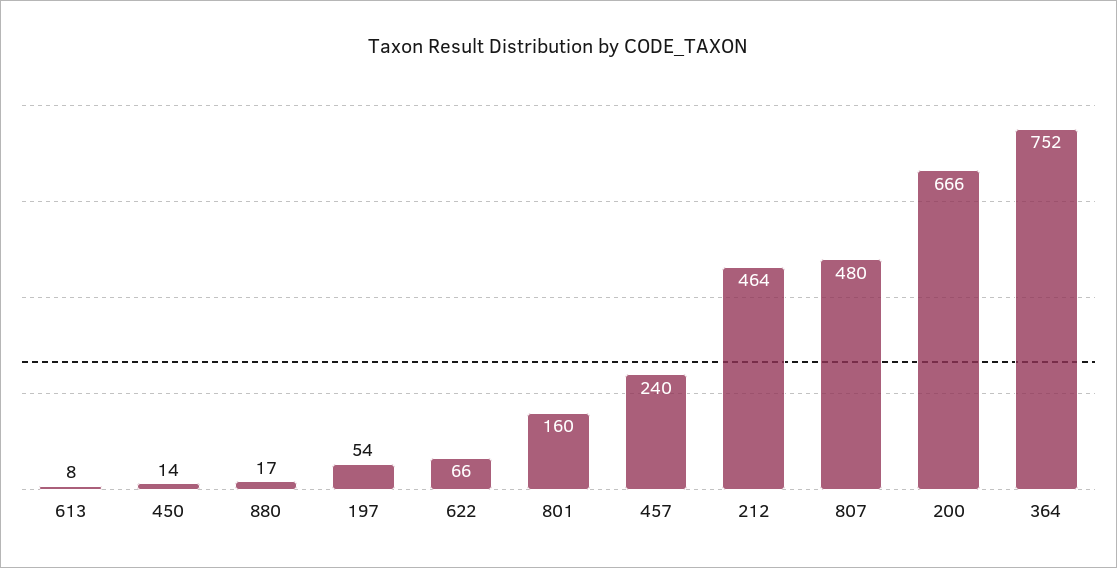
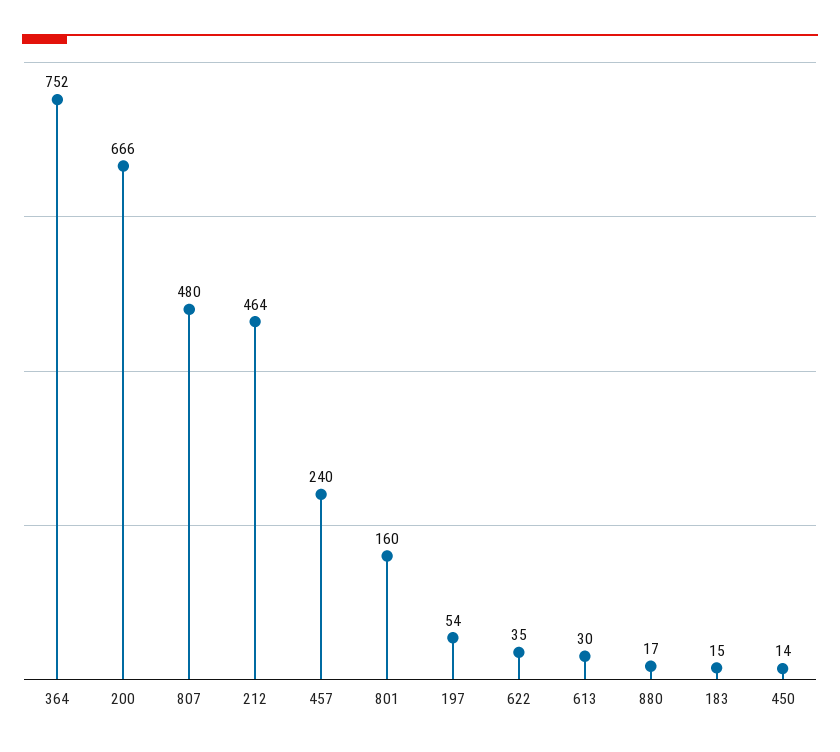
613: 8 -> 30
622: 66 -> 35
183: none -> 15

